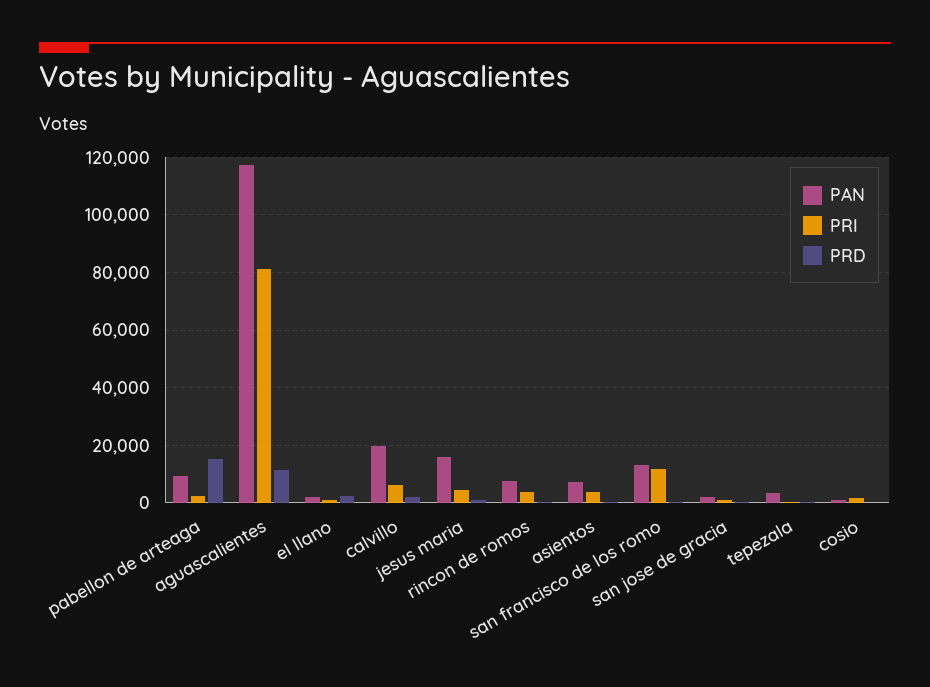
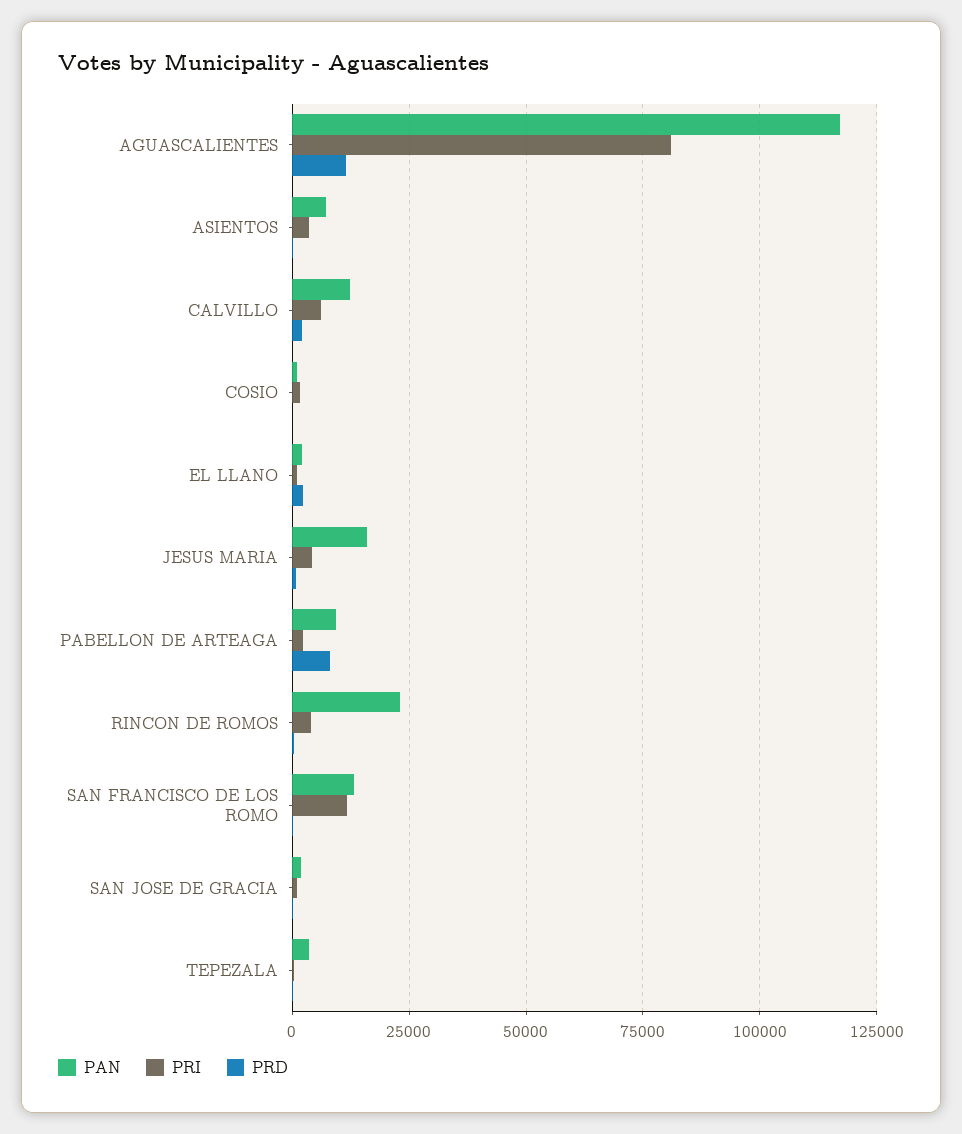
PRD, pabellon de arteaga: 15000 -> 7500
PAN, calvillo: 20000 -> 12500
PAN, rincon de romos: 7500 -> 22500

